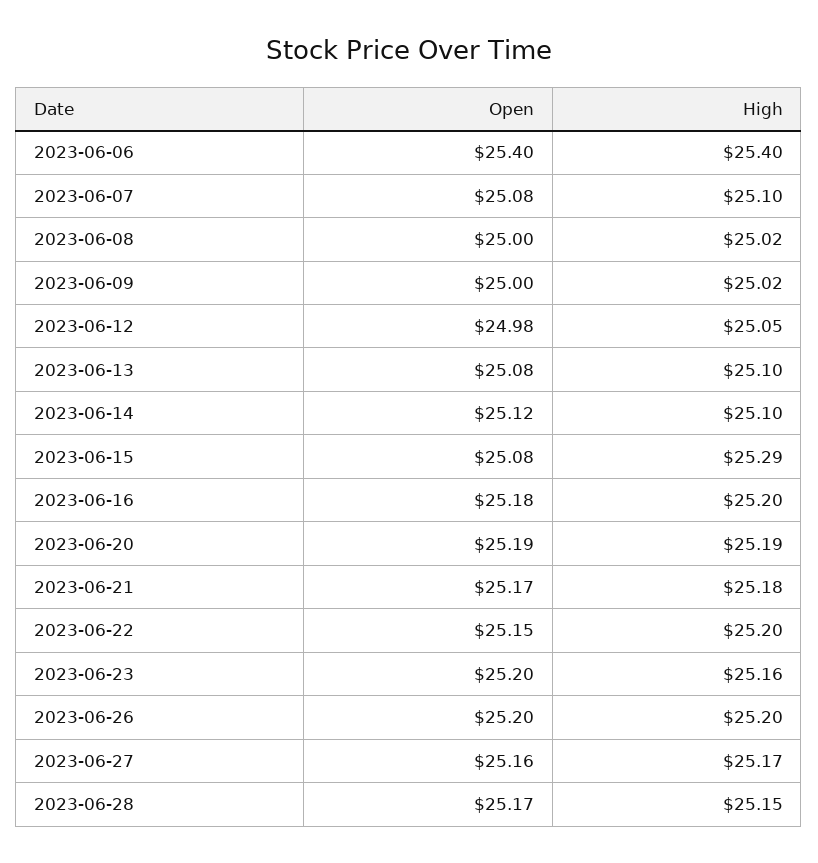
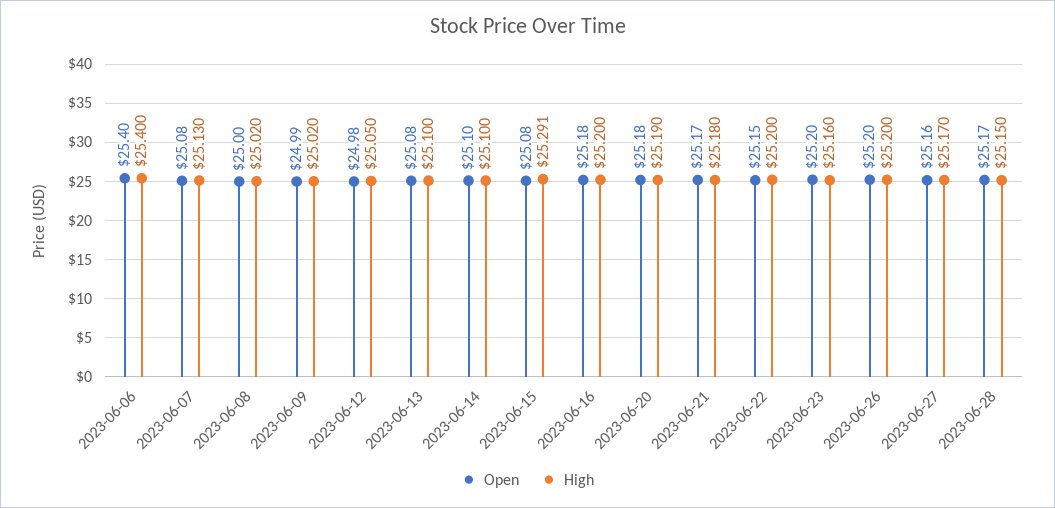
High, 2023-06-07: 25.1 -> 25.13
Open, 2023-06-09: 25 -> 24.99
Open, 2023-06-14: 25.12 -> 25.1
Open, 2023-06-20: 25.19 -> 25.18

